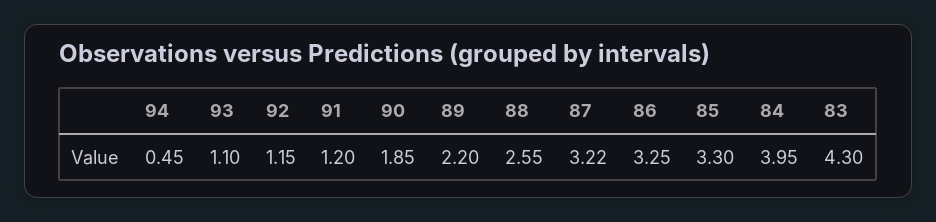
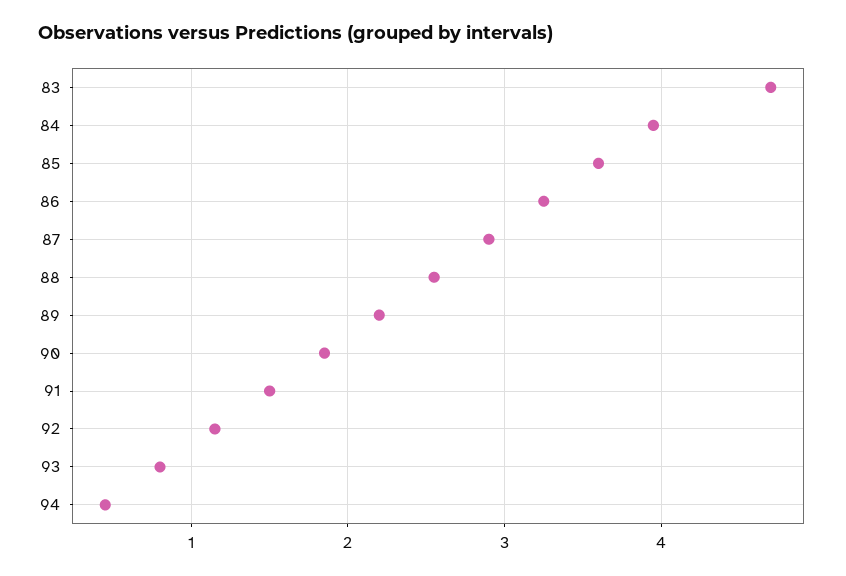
93: 1.1 -> 0.8
91: 1.2 -> 1.5
87: 3.22 -> 2.9
85: 3.3 -> 3.6
83: 4.3 -> 4.7

